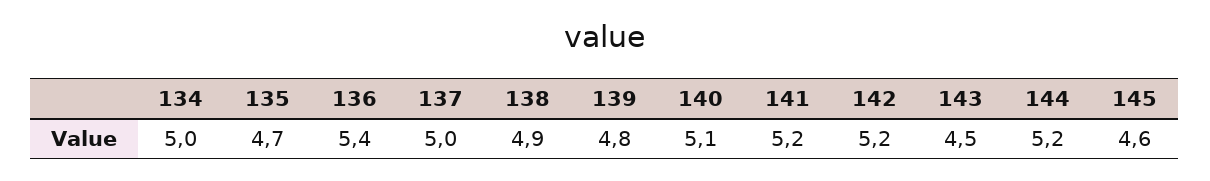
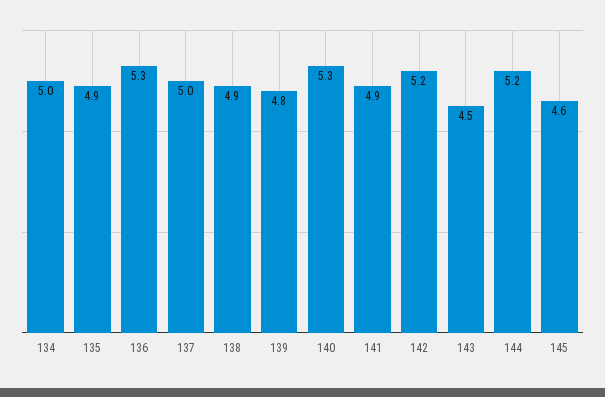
135: 4.7 -> 4.9
136: 5.4 -> 5.3
140: 5.1 -> 5.3
141: 5.2 -> 4.9

